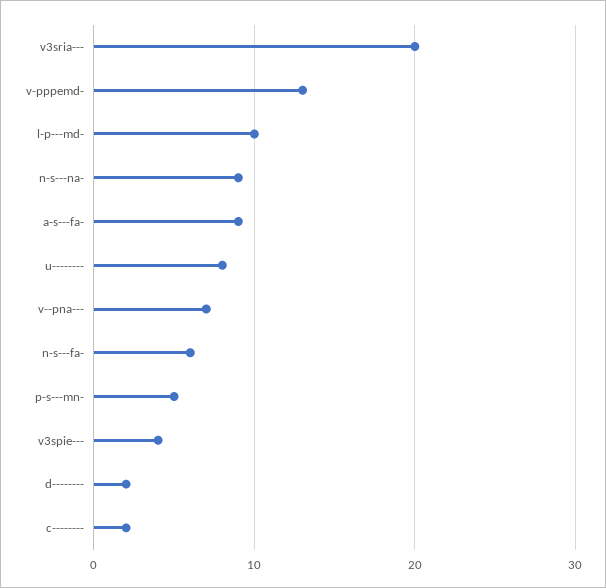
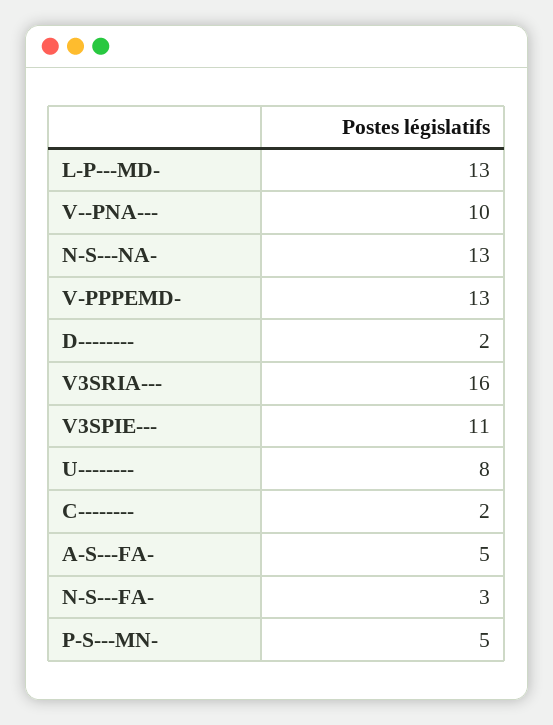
v3sria---: 20 -> 16
l-p---md-: 10 -> 13
n-s---na-: 9 -> 13
a-s---fa-: 9 -> 5
v--pna---: 7 -> 10
n-s---fa-: 6 -> 3
v3spie---: 4 -> 11

